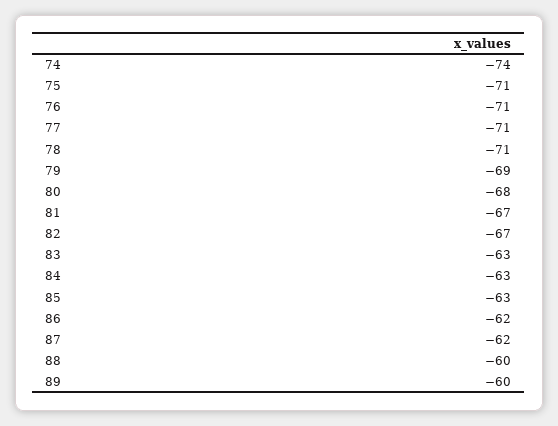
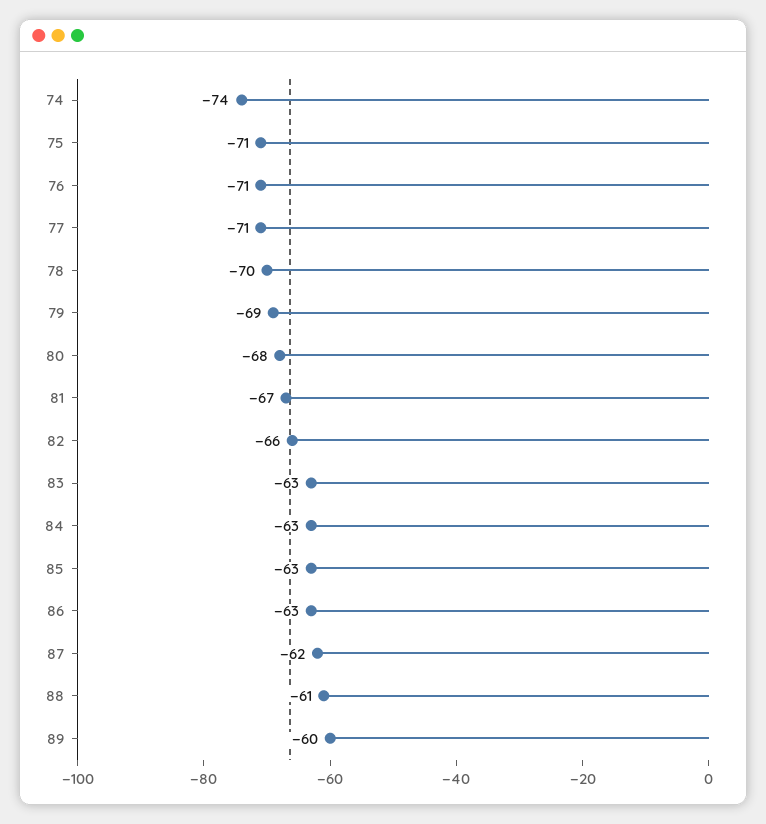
78: -71 -> -70
82: -67 -> -66
86: -62 -> -63
88: -60 -> -61

